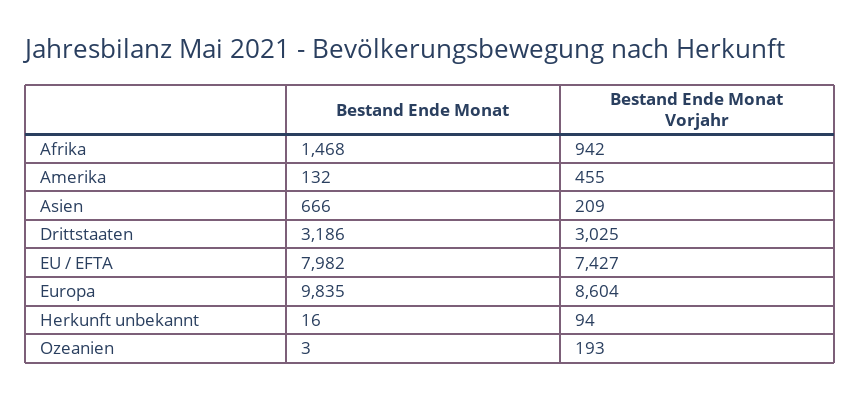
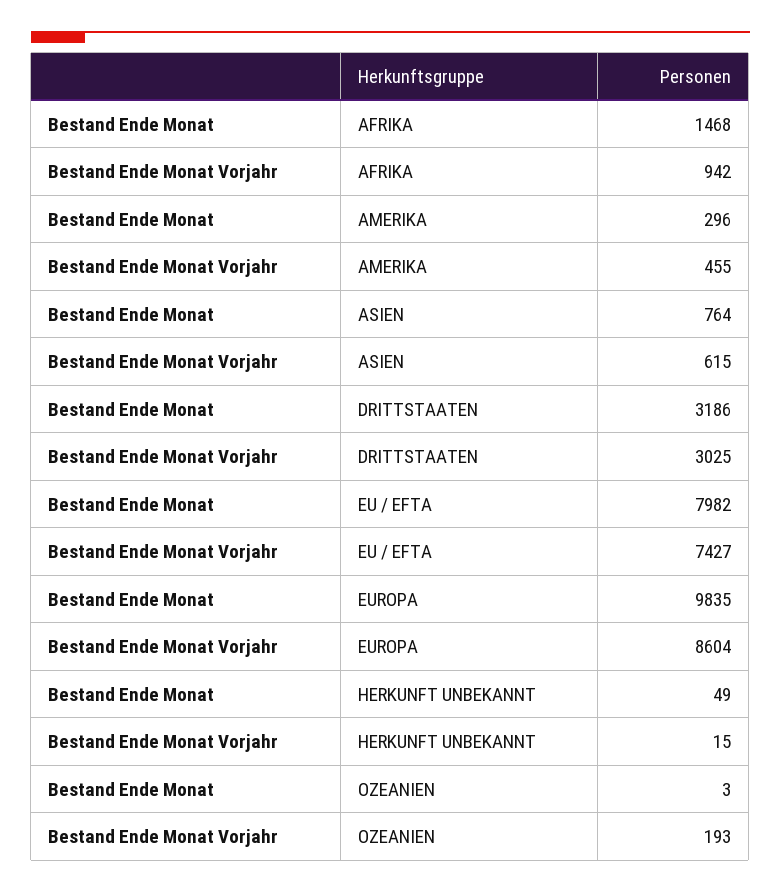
Bestand Ende Monat, Amerika: 132 -> 296
Bestand Ende Monat, Asien: 666 -> 764
Bestand Ende Monat Vorjahr, Asien: 209 -> 615
Bestand Ende Monat, Herkunft unbekannt: 16 -> 49
Bestand Ende Monat Vorjahr, Herkunft unbekannt: 94 -> 15

